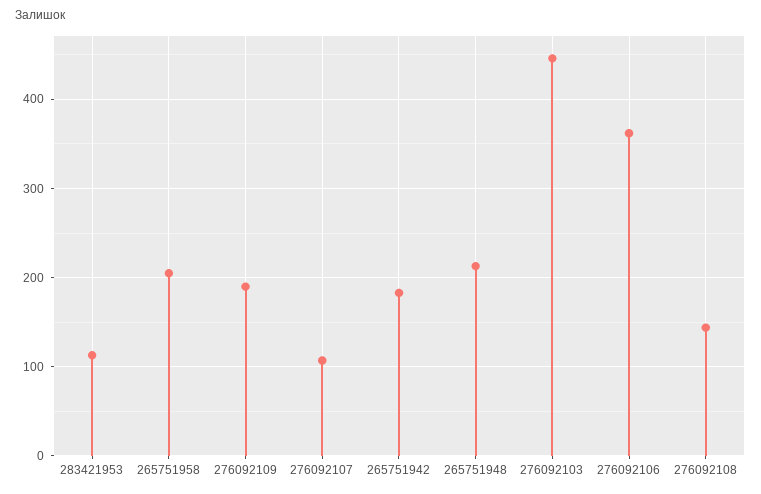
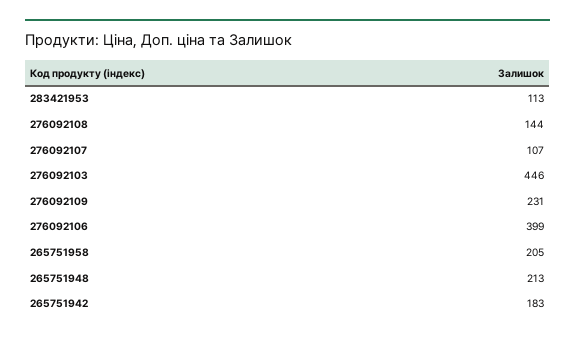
276092109: 190 -> 231
276092106: 360 -> 399

